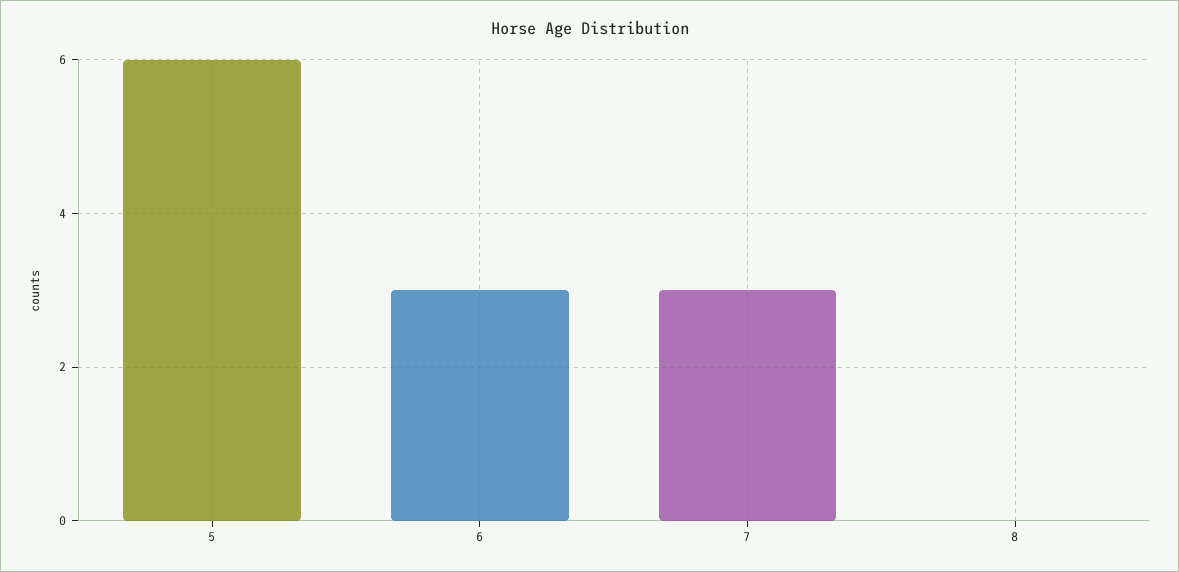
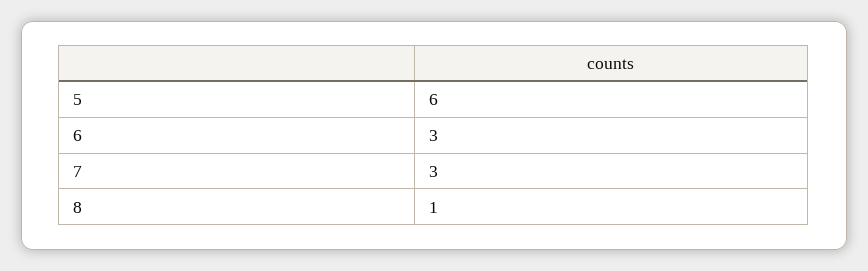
8: 0 -> 1

